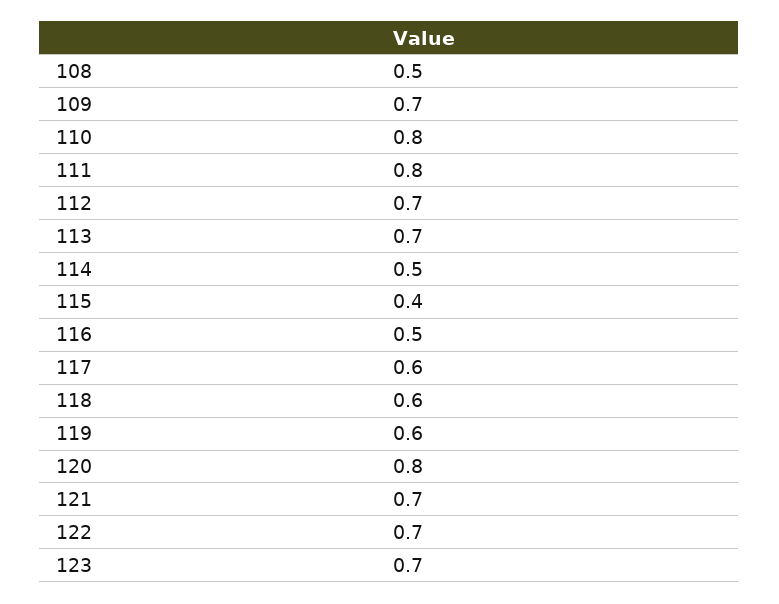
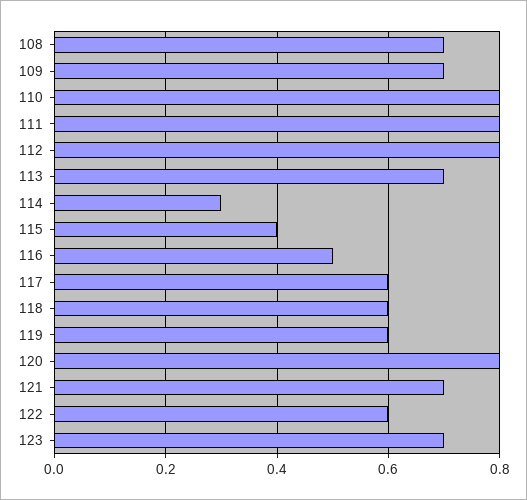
108: 0.5 -> 0.7
112: 0.7 -> 0.8
114: 0.5 -> 0.3
122: 0.7 -> 0.6

